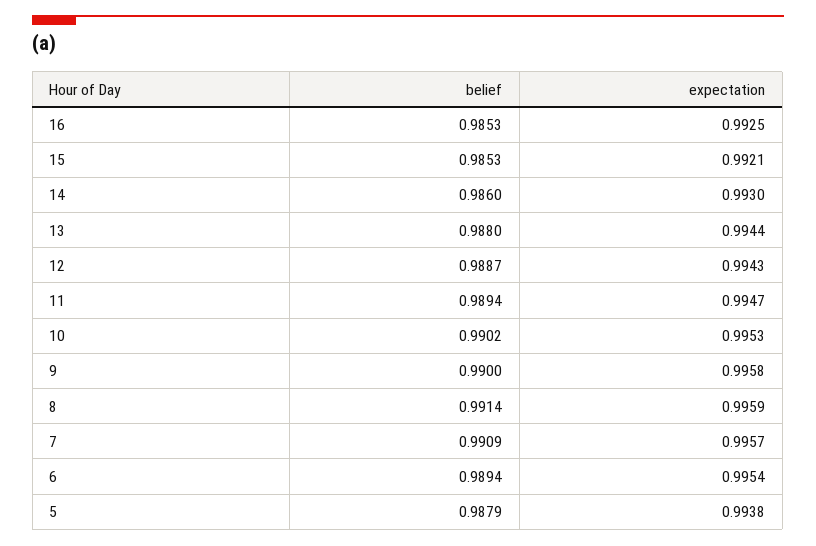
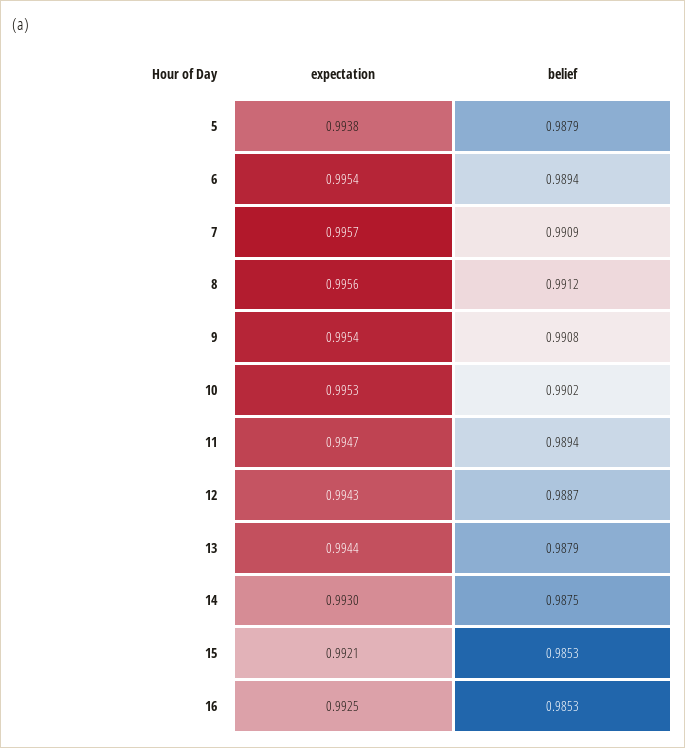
belief, 14: 0.986 -> 0.9875
belief, 13: 0.988 -> 0.9879
belief, 9: 0.99 -> 0.9908
expectation, 9: 0.9958 -> 0.9954
belief, 8: 0.9914 -> 0.9912
expectation, 8: 0.9959 -> 0.9956

